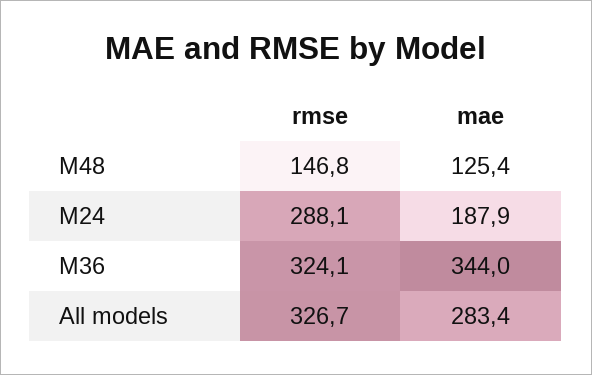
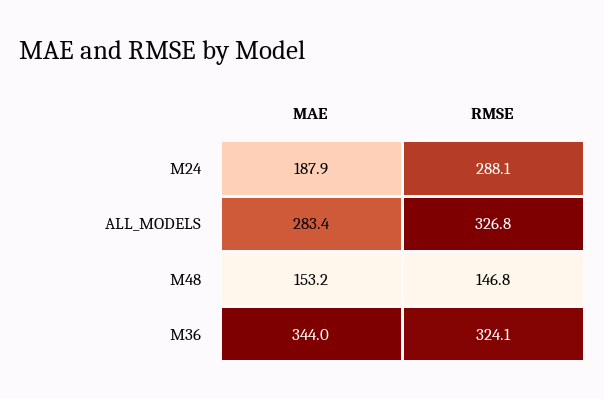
mae, M48: 125.4 -> 153.2
rmse, All models: 326.7 -> 326.8

